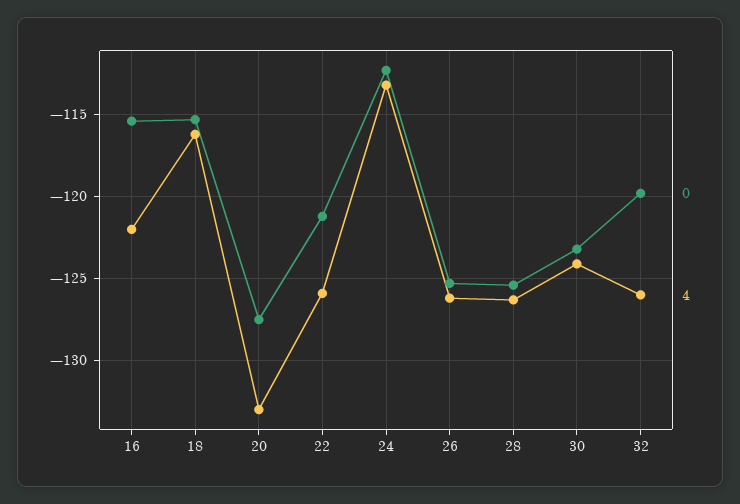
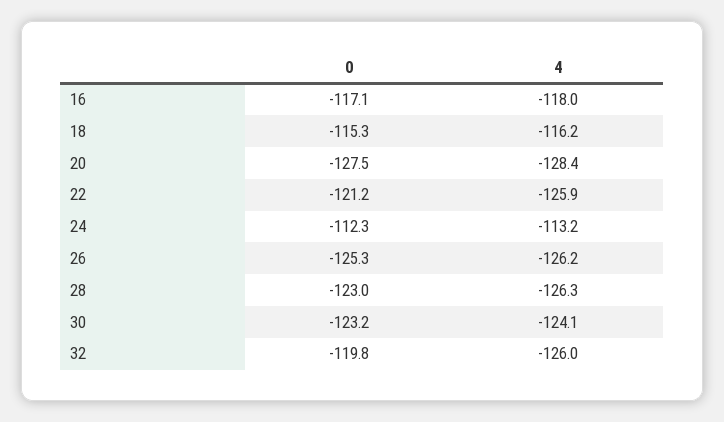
0, 16: -115.5 -> -117.1
4, 16: -122 -> -118
4, 20: -133 -> -128.4
0, 28: -125.5 -> -123

